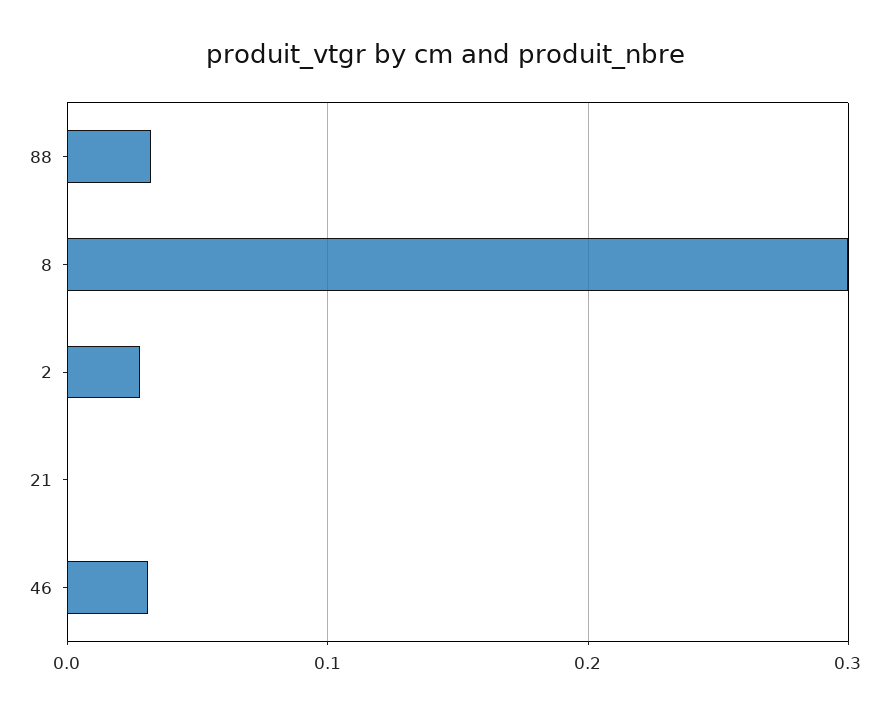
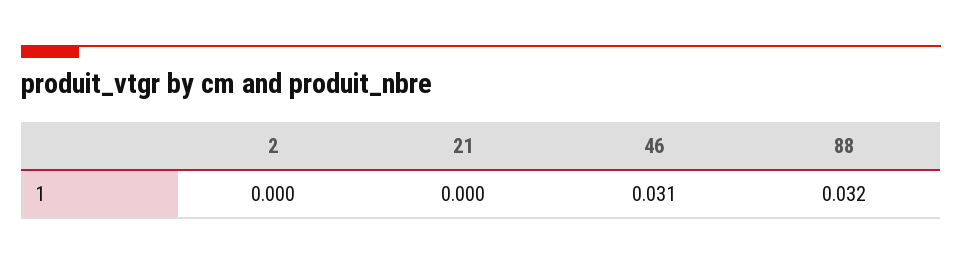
8: 0.3 -> none
2: 0.03 -> 0

